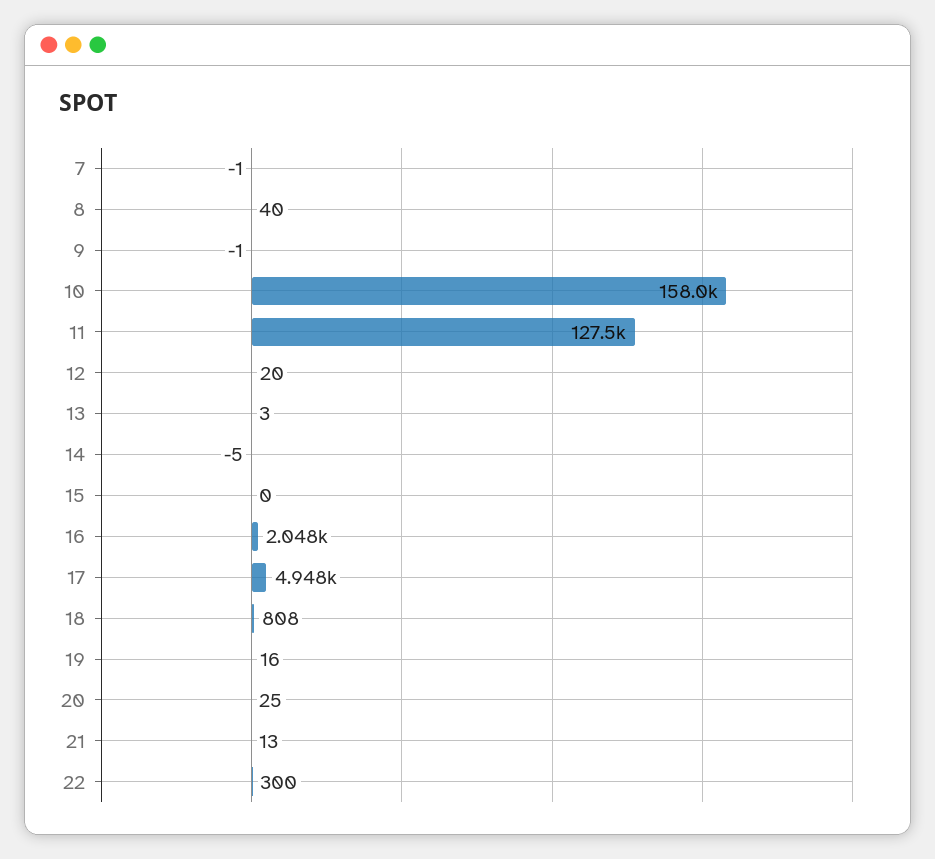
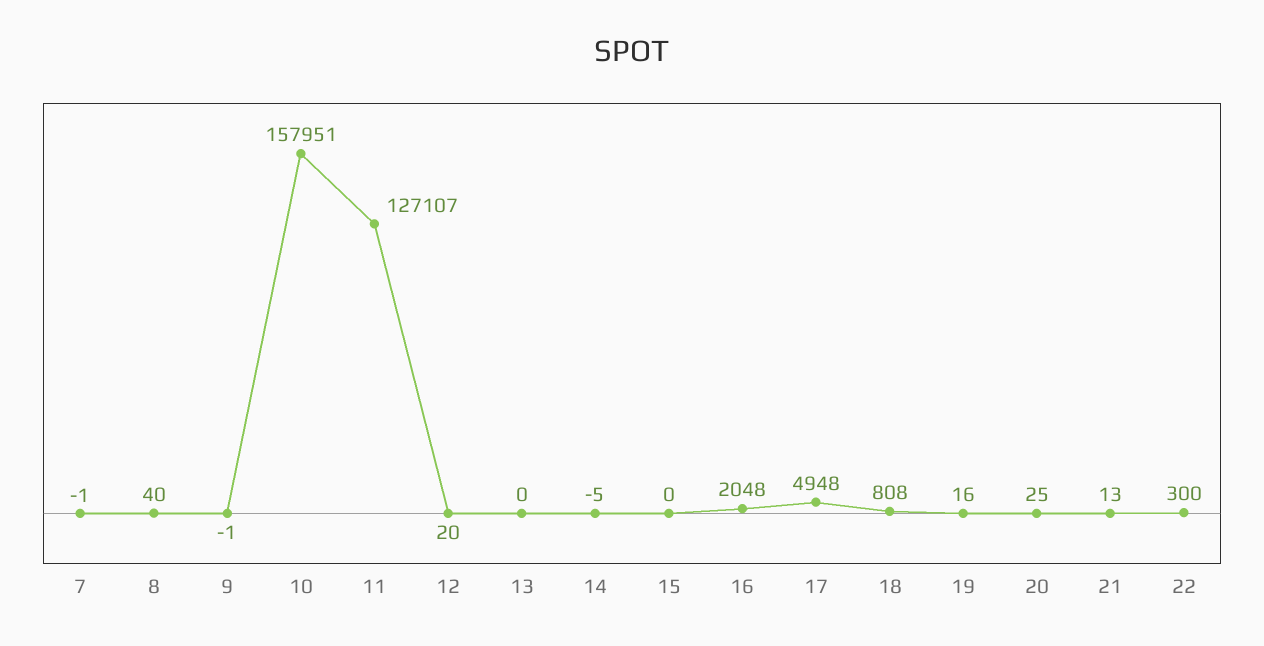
11: 127500 -> 127107
13: 3 -> 0

